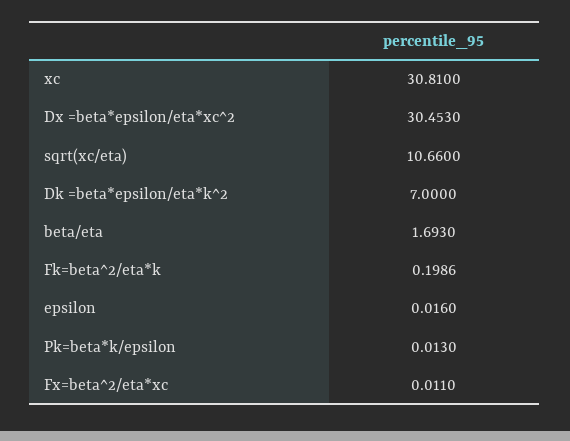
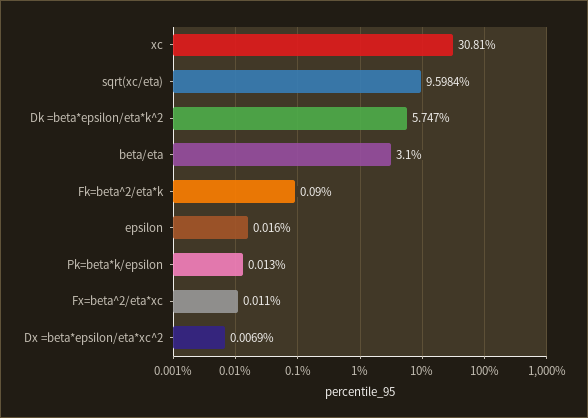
Dx =beta*epsilon/eta*xc^2: 30.453 -> 0.0069
sqrt(xc/eta): 10.66 -> 9.5984
Dk =beta*epsilon/eta*k^2: 7 -> 5.747
beta/eta: 1.693 -> 3.1
Fk=beta^2/eta*k: 0.1986 -> 0.09

